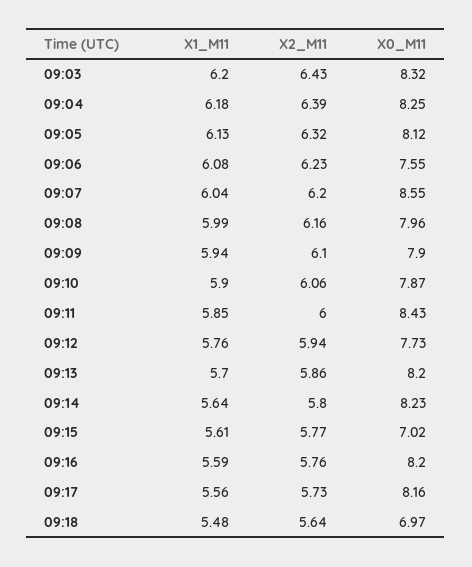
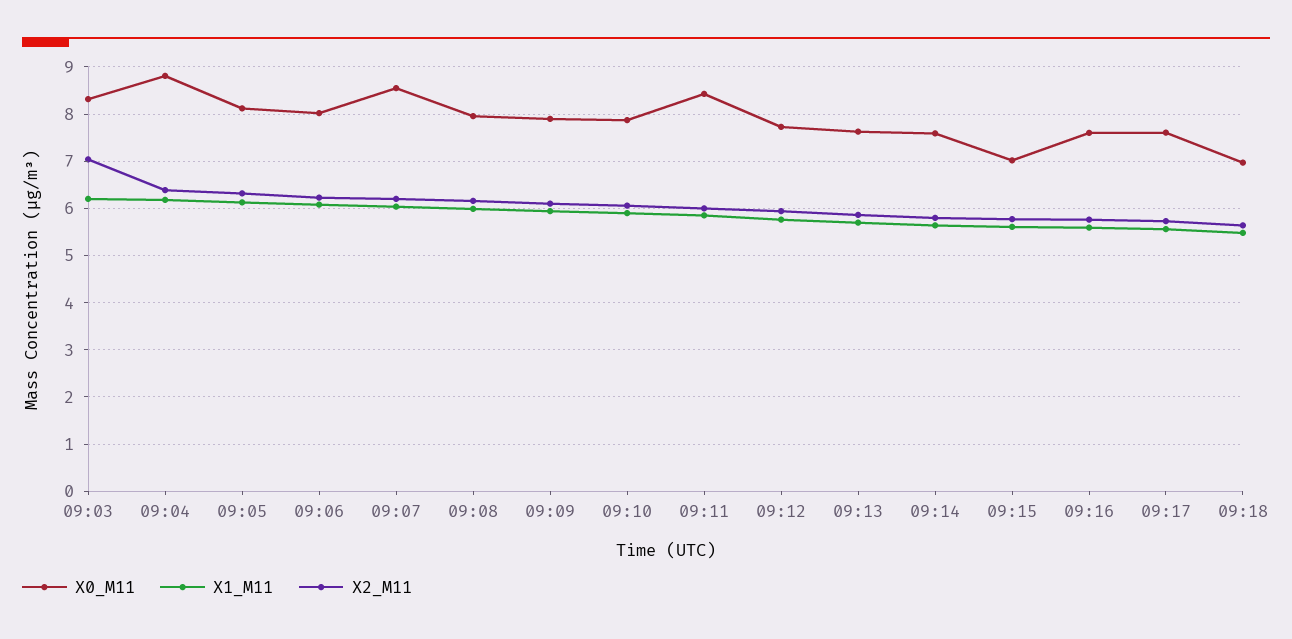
X2_M11, 09:03: 6.43 -> 7
X0_M11, 09:04: 8.25 -> 8.8
X0_M11, 09:06: 7.55 -> 8
X0_M11, 09:13: 8.2 -> 7.6
X0_M11, 09:14: 8.23 -> 7.6
X0_M11, 09:16: 8.2 -> 7.6
X0_M11, 09:17: 8.16 -> 7.6

